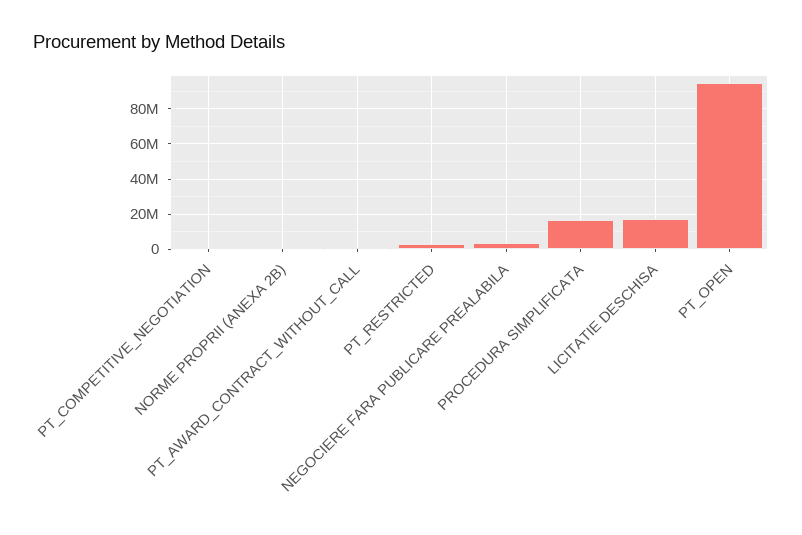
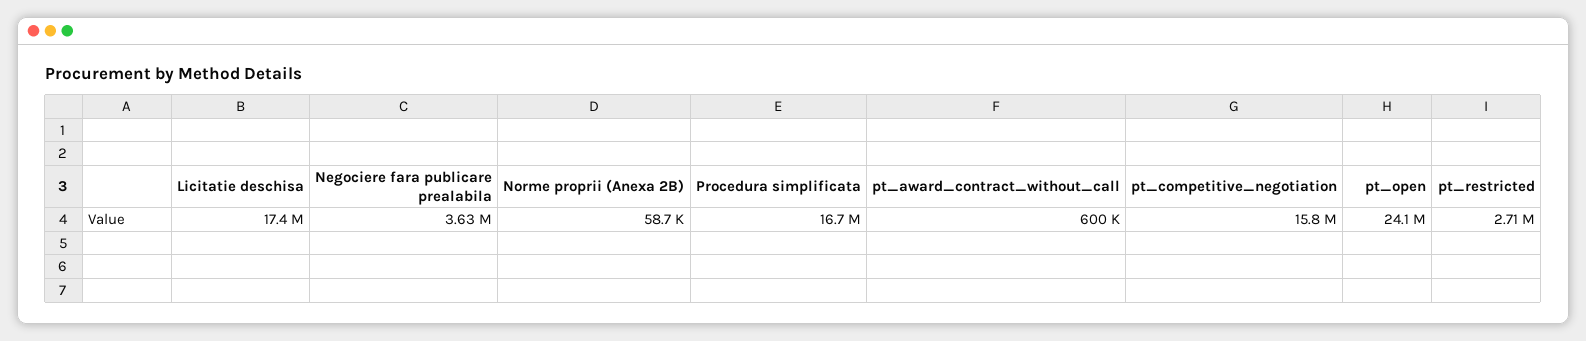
PT_COMPETITIVE_NEGOTIATION: 0 -> 15800000
PT_OPEN: 95000000 -> 24100000

